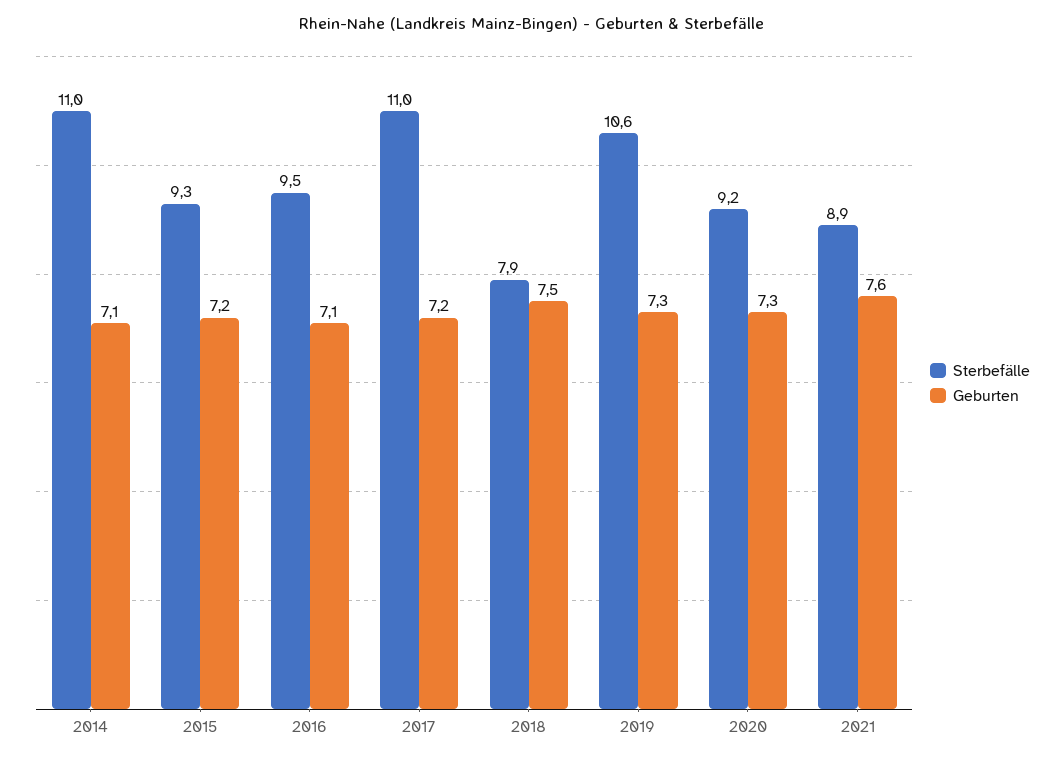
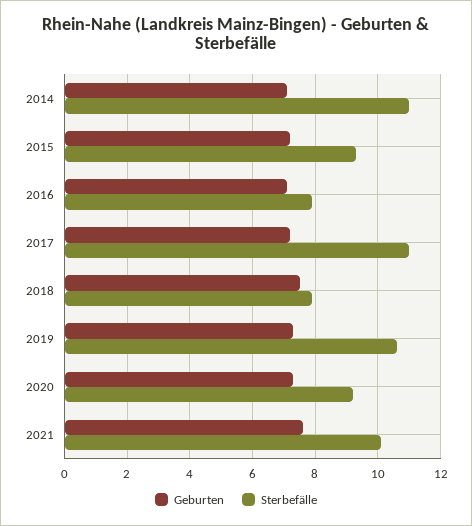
Sterbefälle, 2016: 9.5 -> 8
Sterbefälle, 2021: 8.9 -> 10

